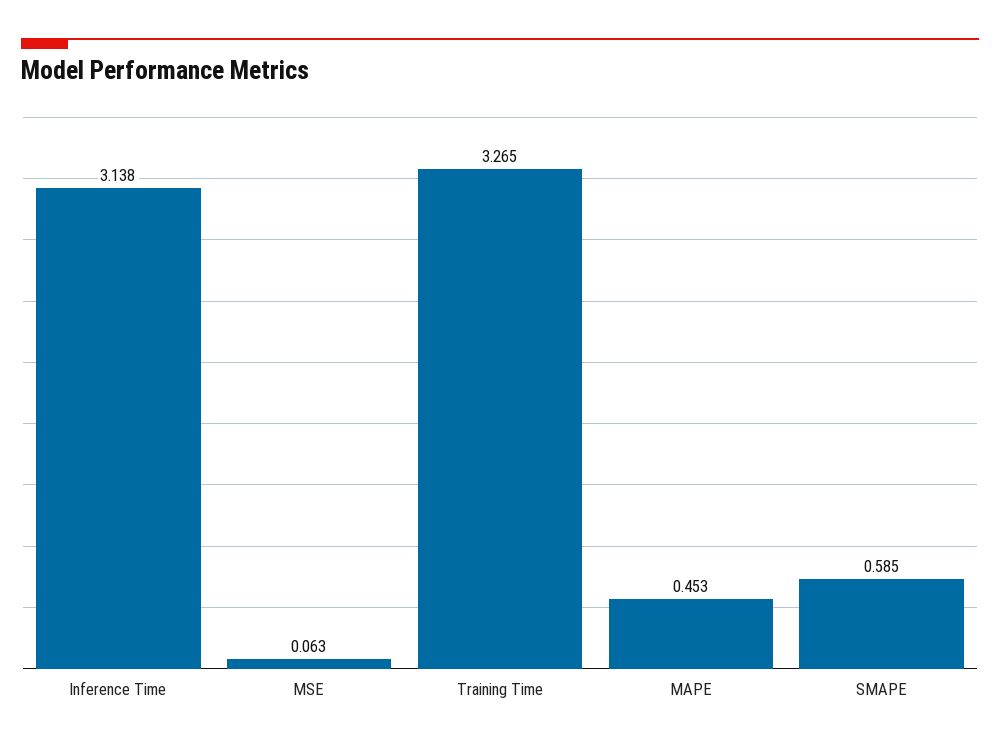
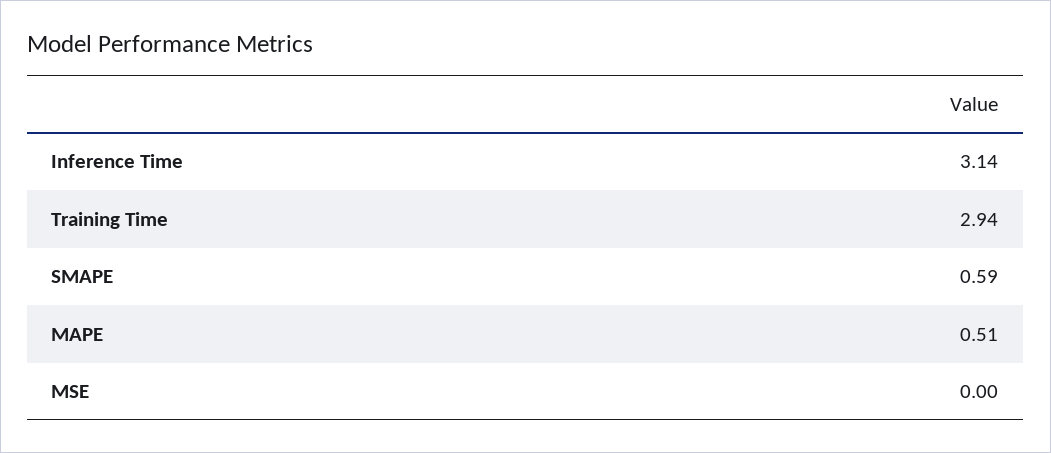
MSE: 0.063 -> 0
Training Time: 3.265 -> 2.94
MAPE: 0.453 -> 0.51

